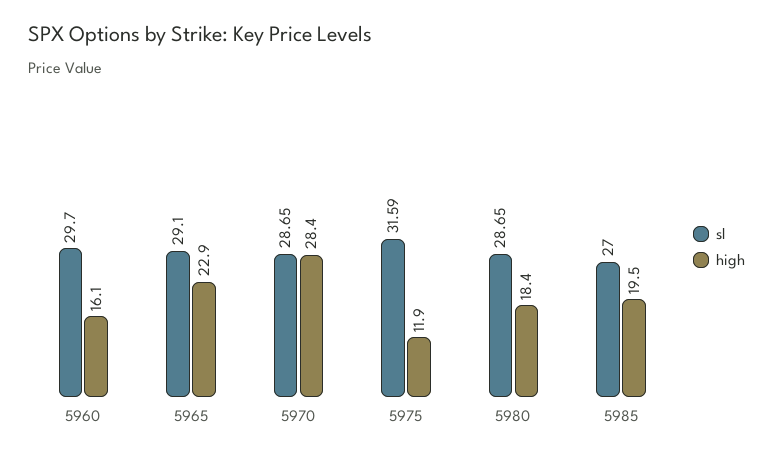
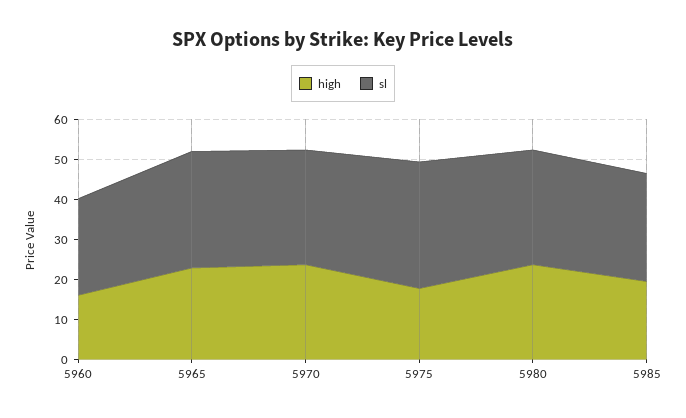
sl, 5960: 29.7 -> 24
high, 5970: 28.4 -> 24
high, 5975: 11.9 -> 18
high, 5980: 18.4 -> 24

